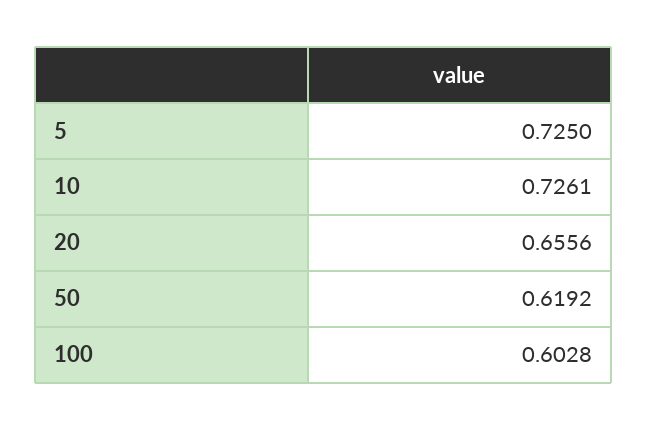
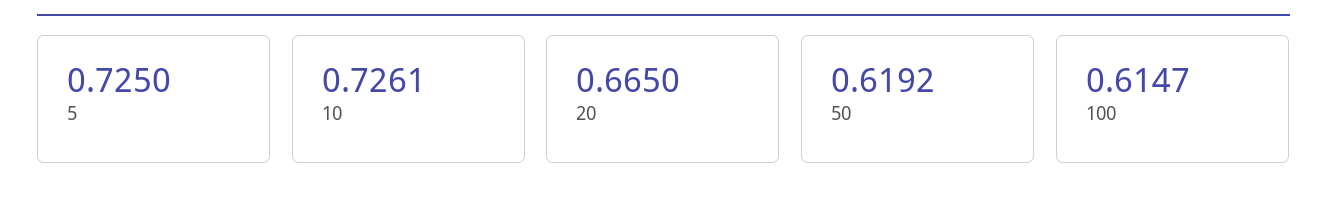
20: 0.6556 -> 0.665
100: 0.6028 -> 0.6147

